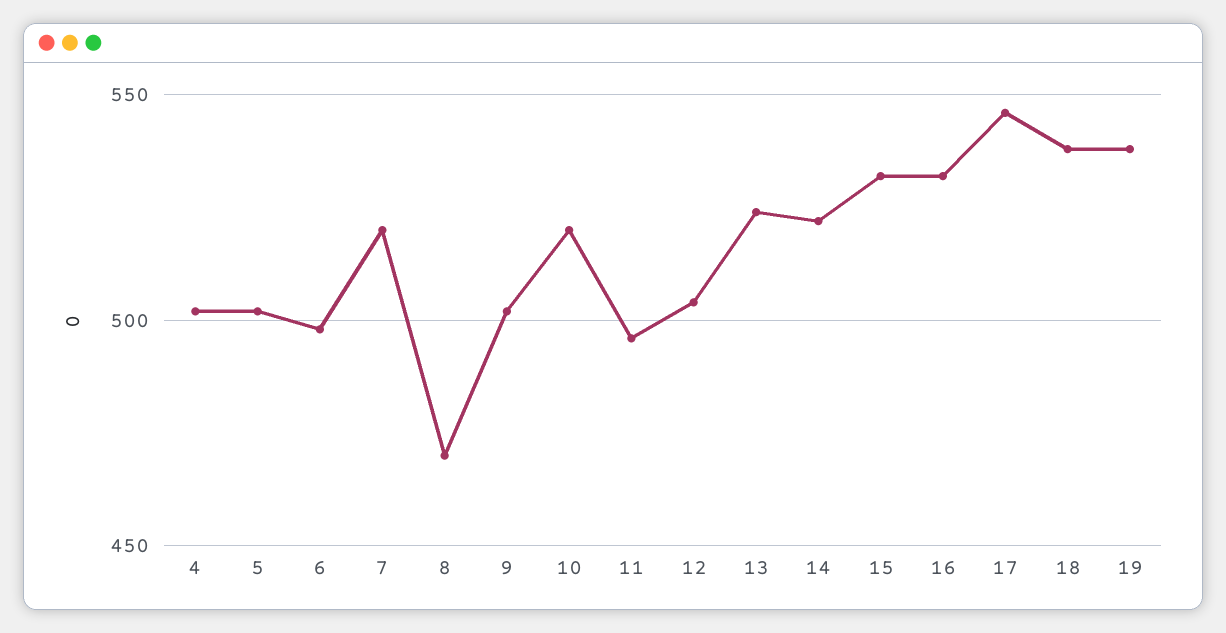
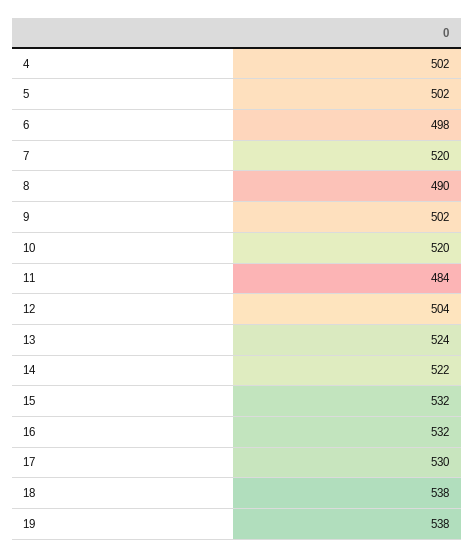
8: 470 -> 490
11: 495 -> 484
17: 545 -> 530

